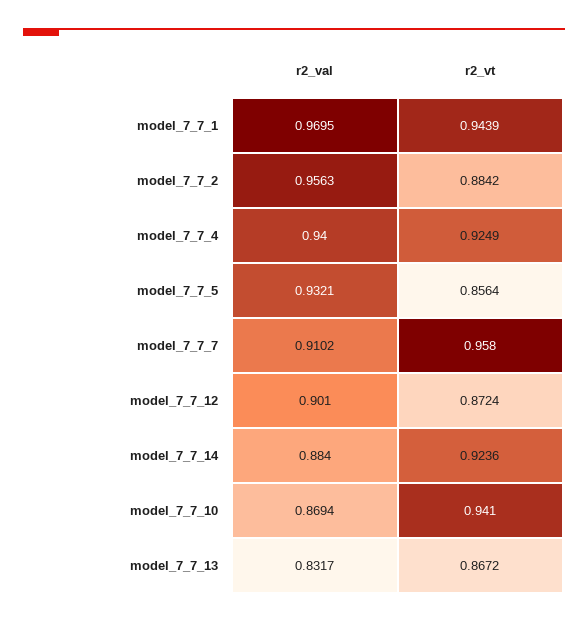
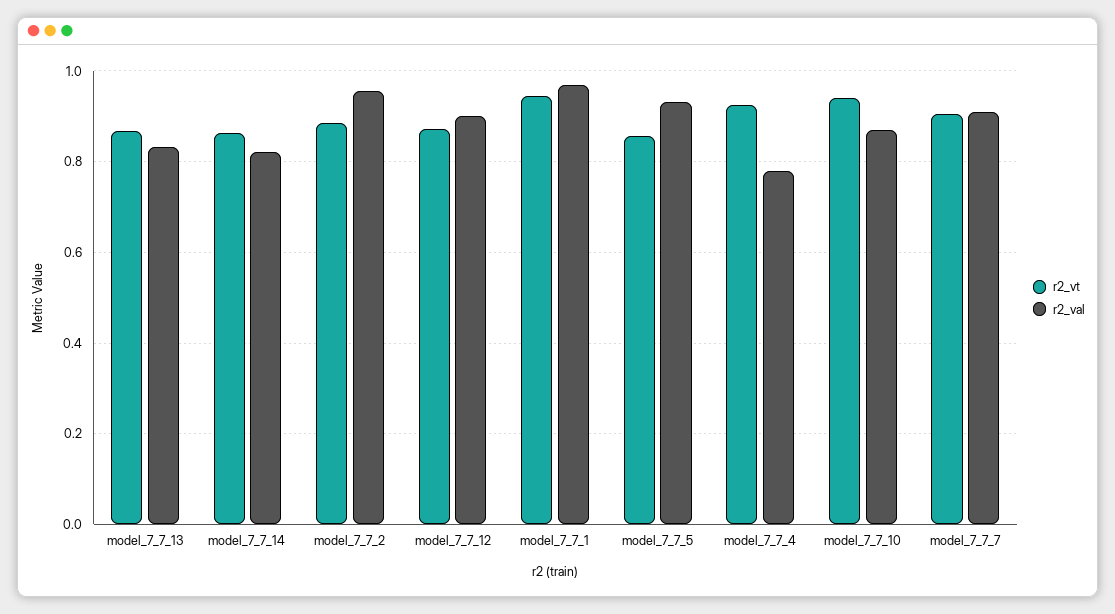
r2_val, model_7_7_4: 0.94 -> 0.78
r2_vt, model_7_7_7: 0.958 -> 0.9
r2_val, model_7_7_14: 0.884 -> 0.82
r2_vt, model_7_7_14: 0.9236 -> 0.86

